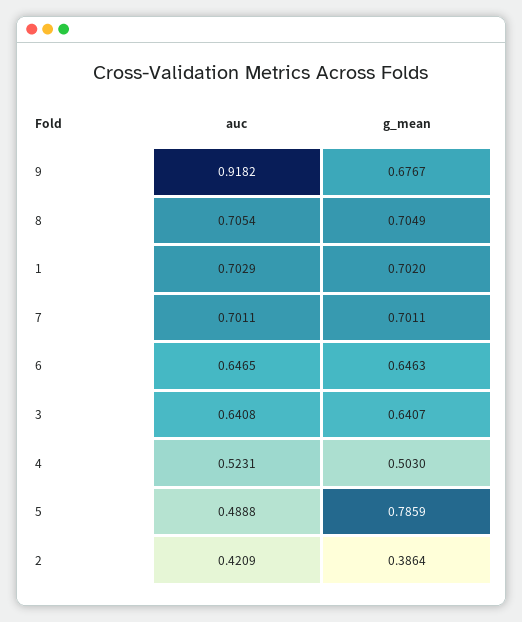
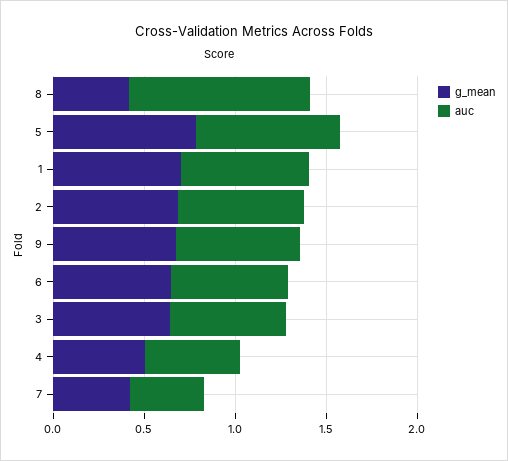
auc, 9: 0.9182 -> 0.7
auc, 8: 0.7054 -> 1
g_mean, 8: 0.7049 -> 0.4
auc, 7: 0.7011 -> 0.4
g_mean, 7: 0.7011 -> 0.4
auc, 5: 0.4888 -> 0.8
auc, 2: 0.4209 -> 0.7
g_mean, 2: 0.3864 -> 0.7

